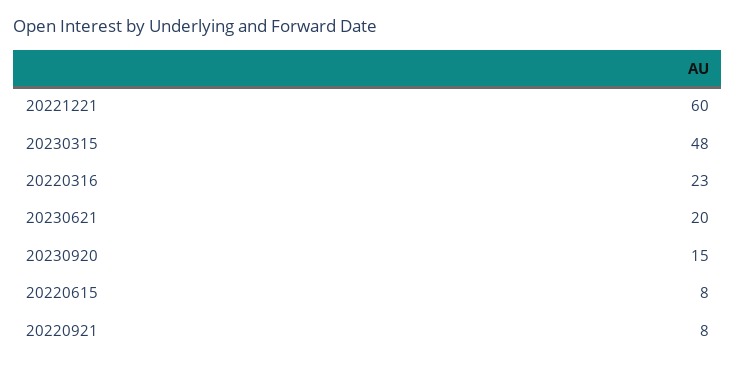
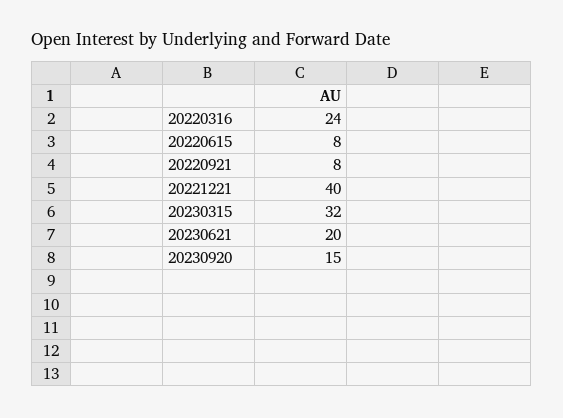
20221221: 60 -> 40
20230315: 48 -> 32
20220316: 23 -> 24

